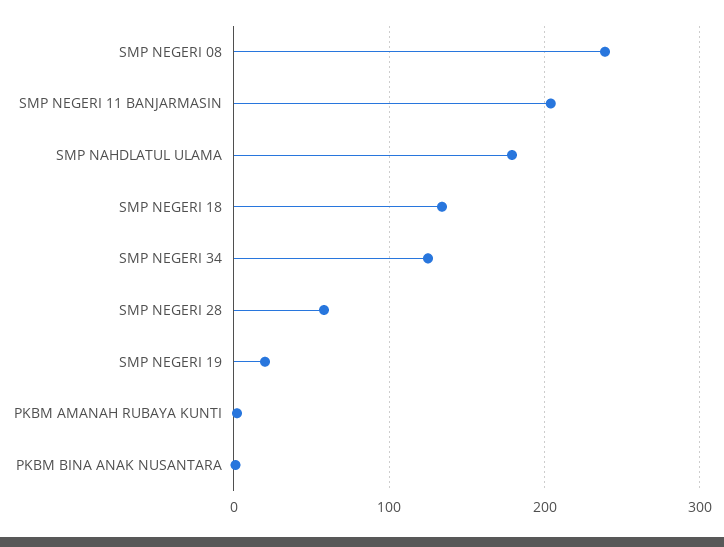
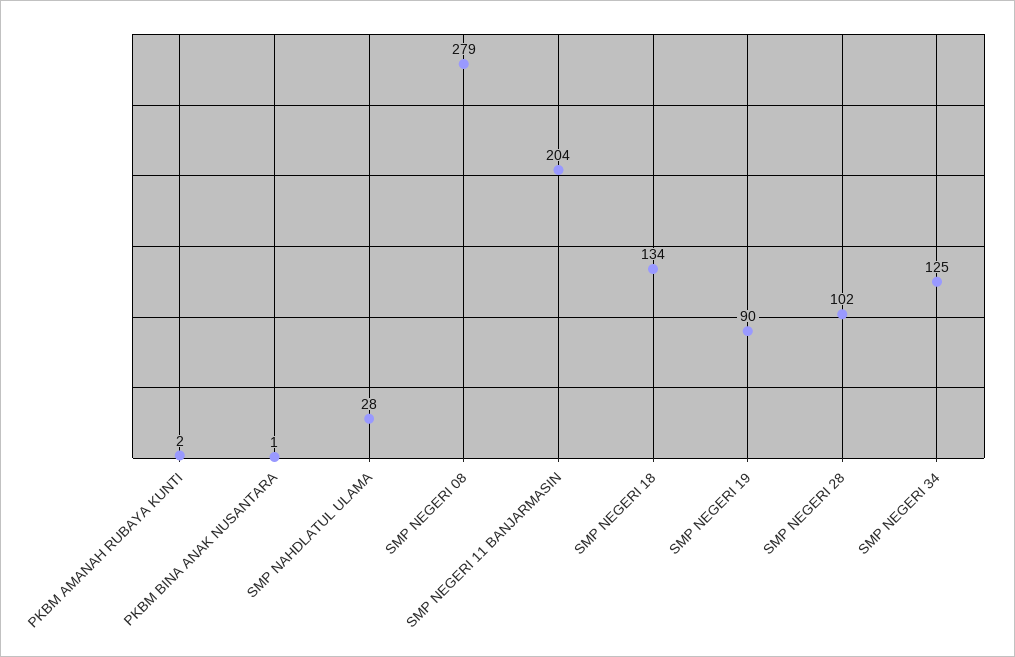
SMP NEGERI 08: 240 -> 279
SMP NAHDLATUL ULAMA: 180 -> 28
SMP NEGERI 28: 60 -> 102
SMP NEGERI 19: 20 -> 90

